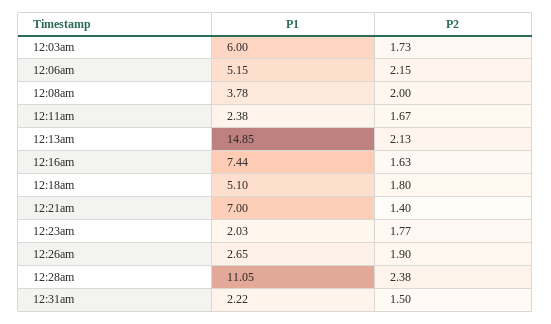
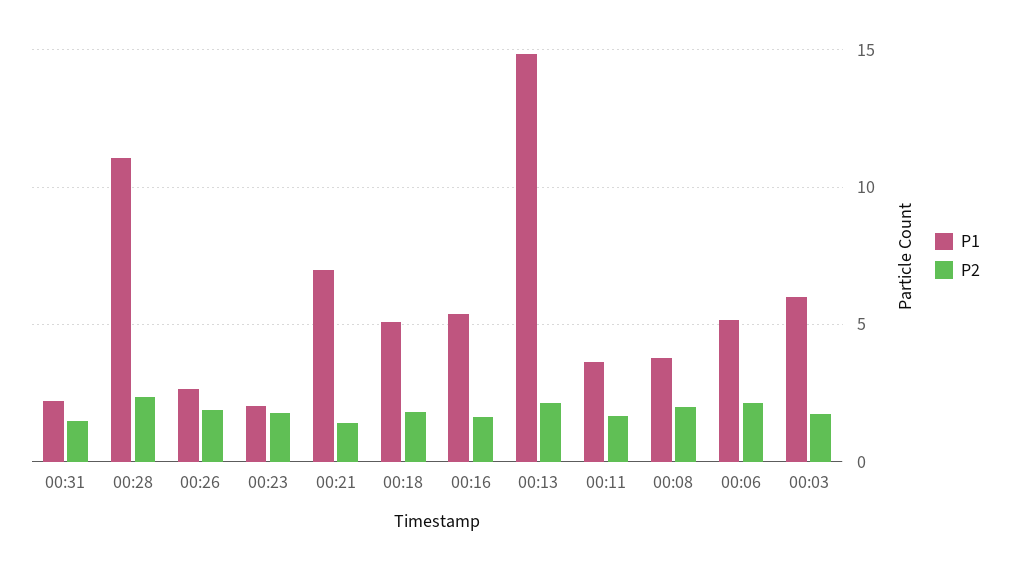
P1, 12:11am: 2.38 -> 3.5
P1, 12:16am: 7.44 -> 5.5

